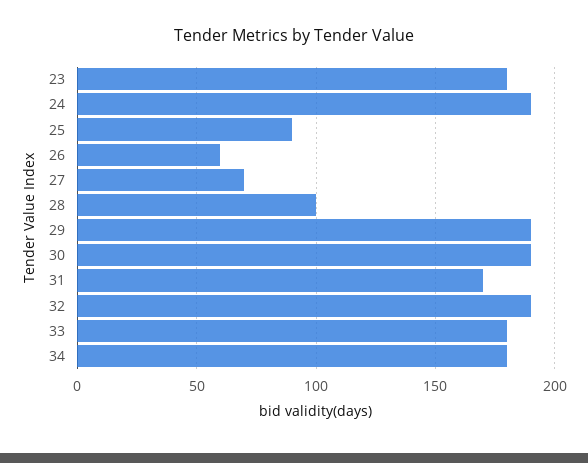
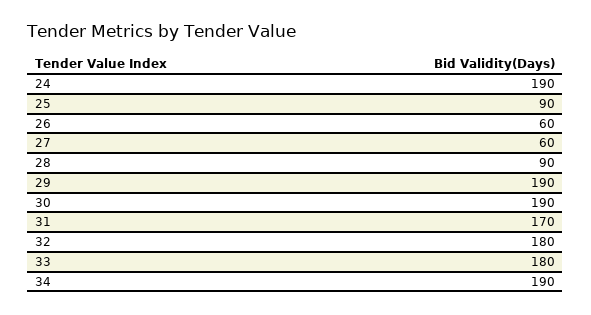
23: 180 -> none
27: 70 -> 60
28: 100 -> 90
32: 190 -> 180
34: 180 -> 190

